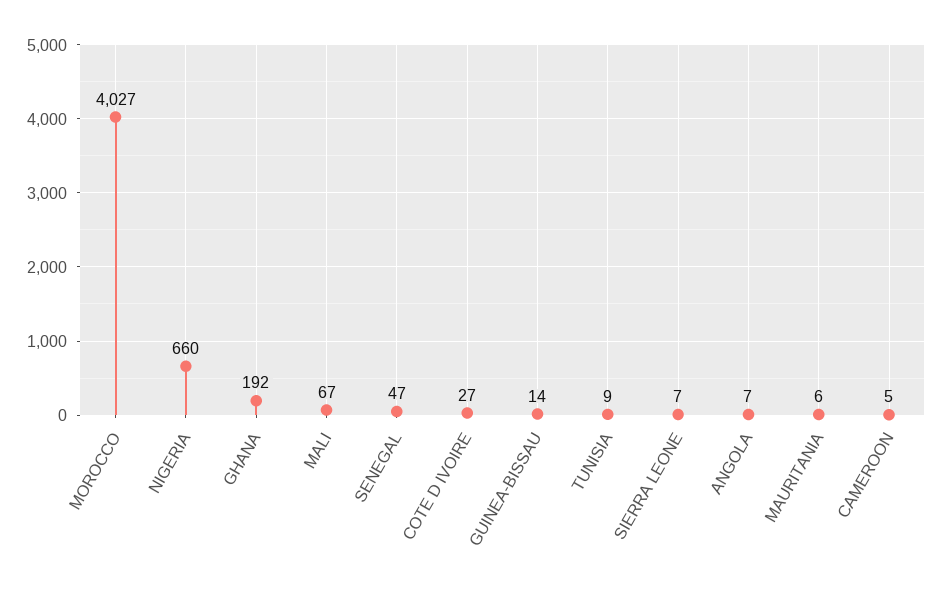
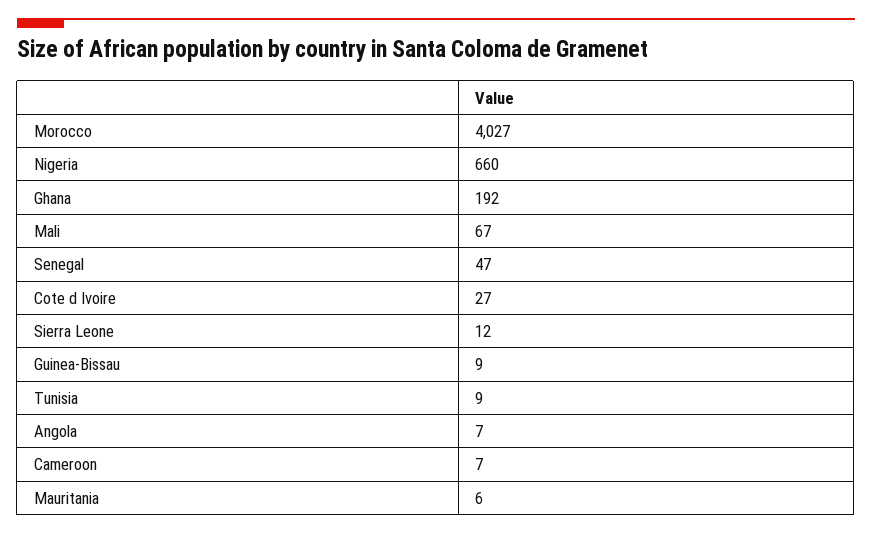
GUINEA-BISSAU: 14 -> 9
SIERRA LEONE: 7 -> 12
CAMEROON: 5 -> 7

